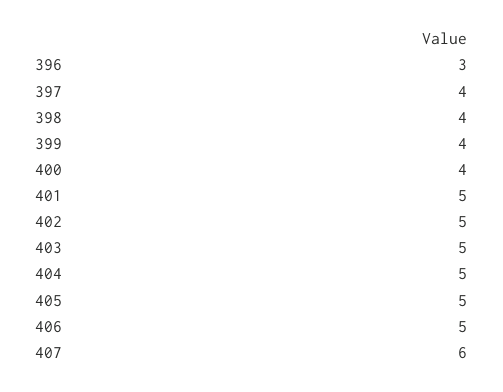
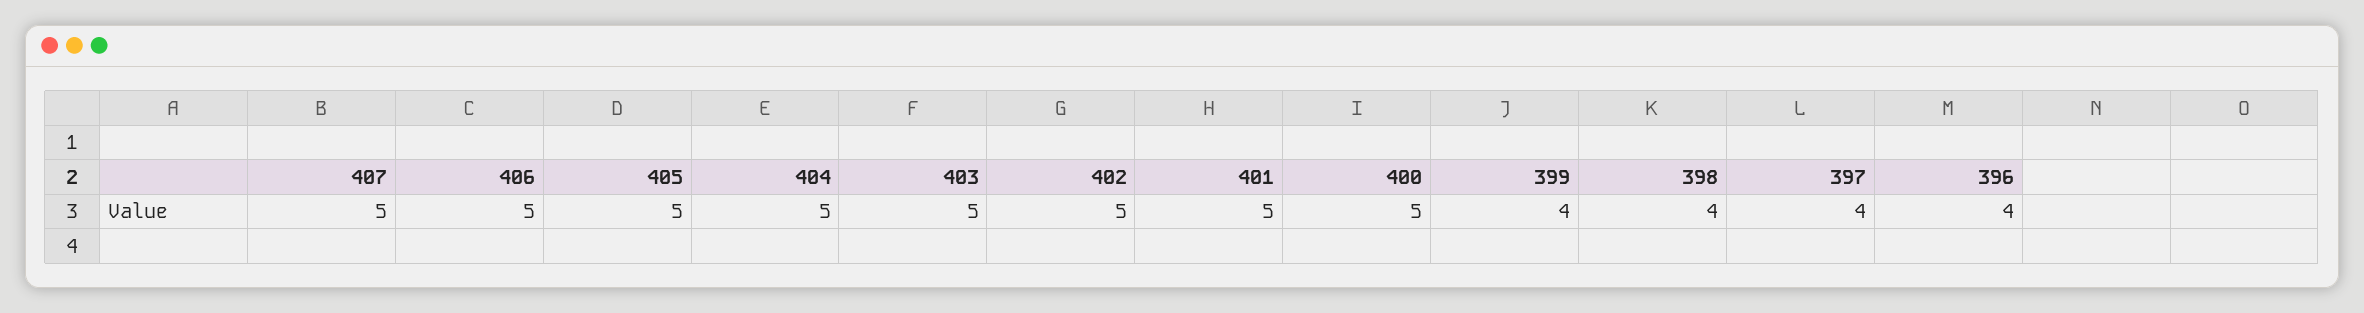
396: 3 -> 4
400: 4 -> 5
407: 6 -> 5

